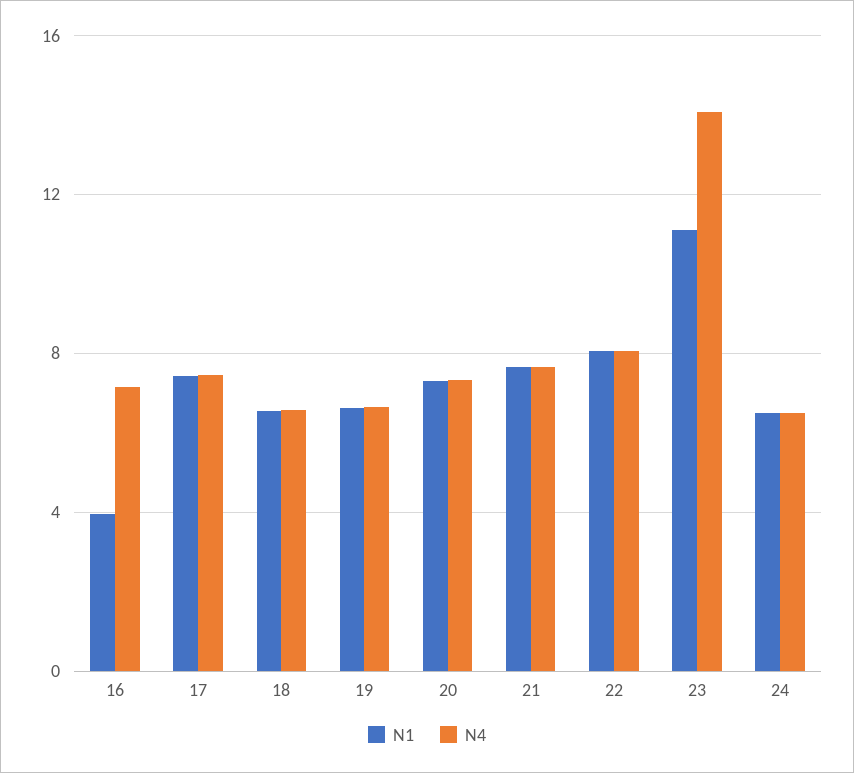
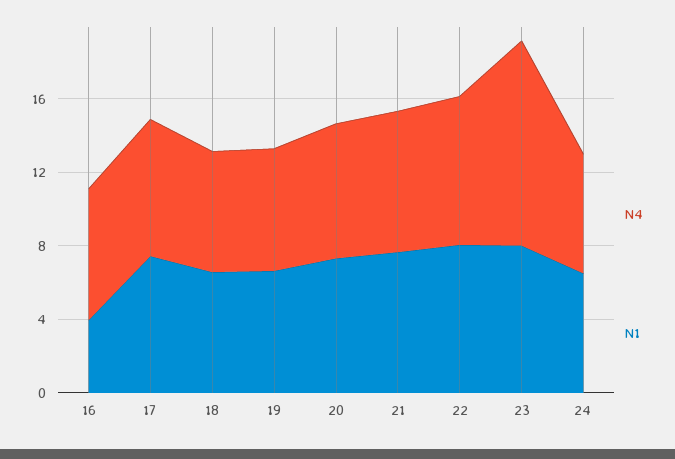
N1, 23: 11 -> 8
N4, 23: 14 -> 11

